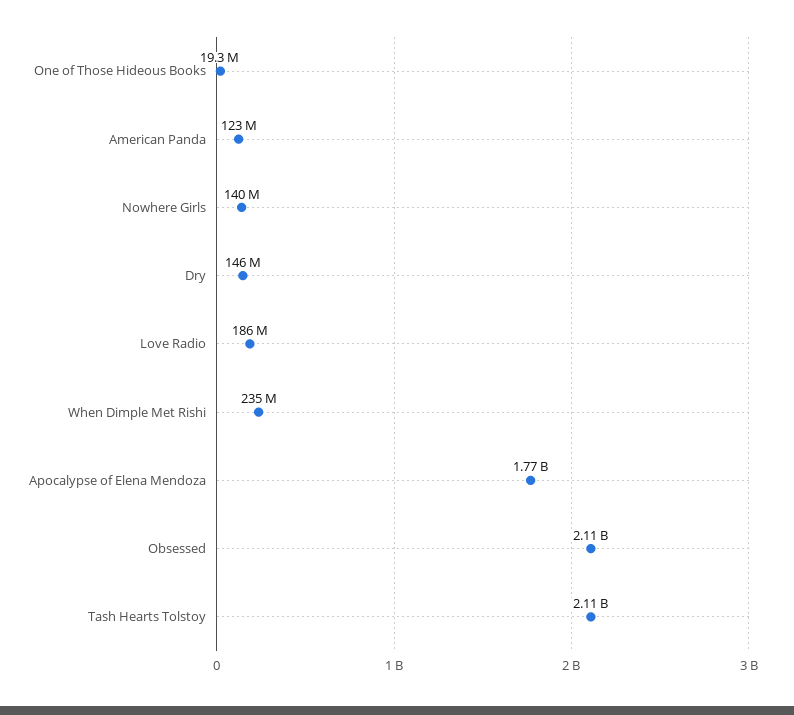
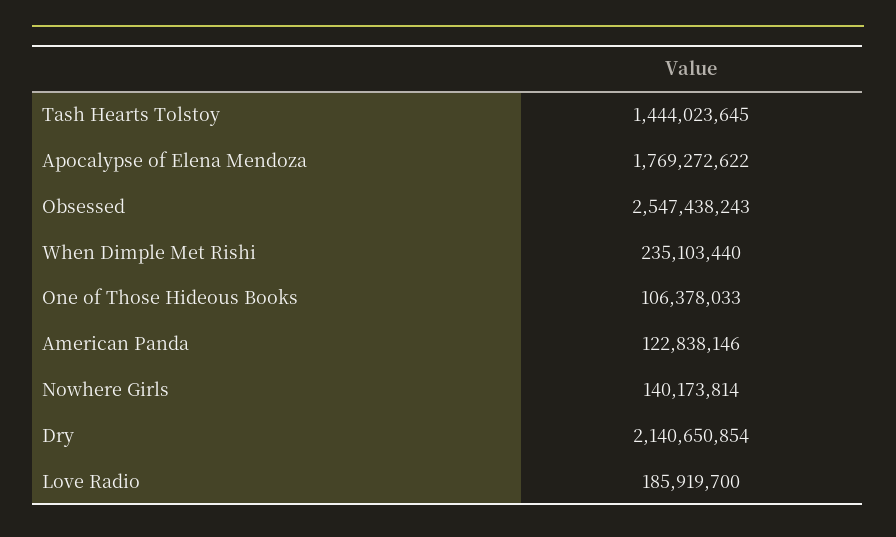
One of Those Hideous Books: 19300000 -> 106378033
Dry: 146000000 -> 2140650854
Obsessed: 2110000000 -> 2547438243
Tash Hearts Tolstoy: 2110000000 -> 1444023645

